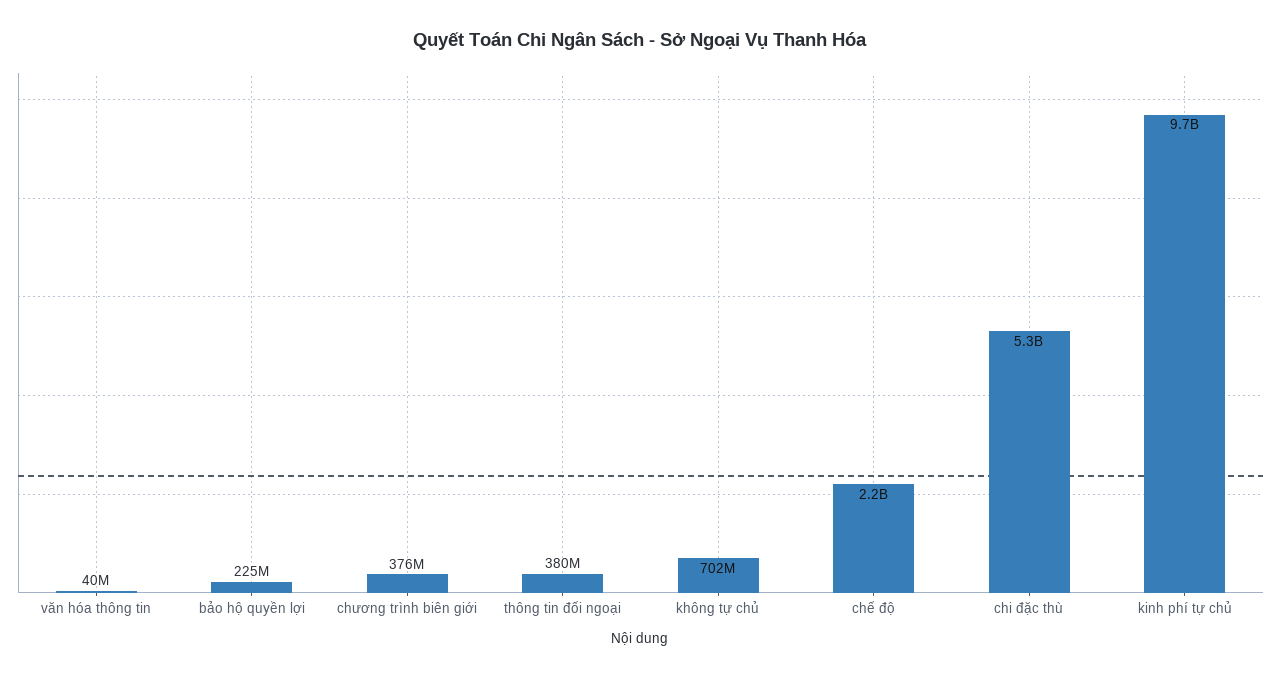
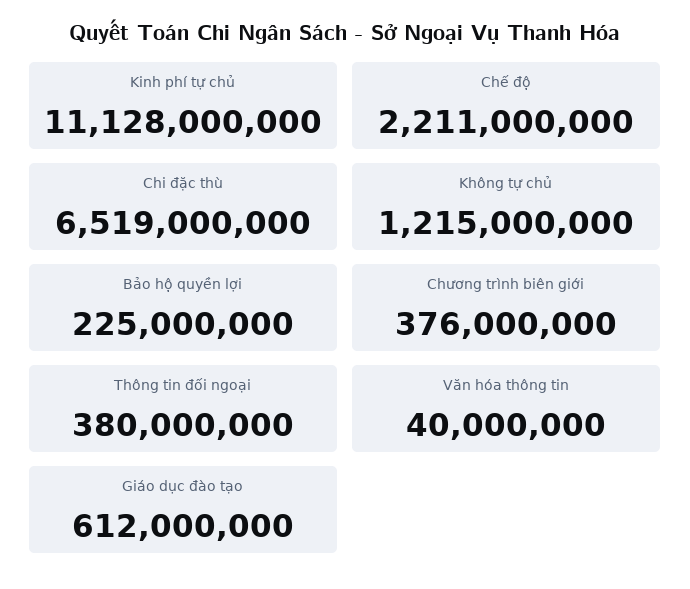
không tự chủ: 702000000 -> 1215000000
chi đặc thù: 5300000000 -> 6519000000
kinh phí tự chủ: 9700000000 -> 11128000000
Giáo dục đào tạo: none -> 612000000

